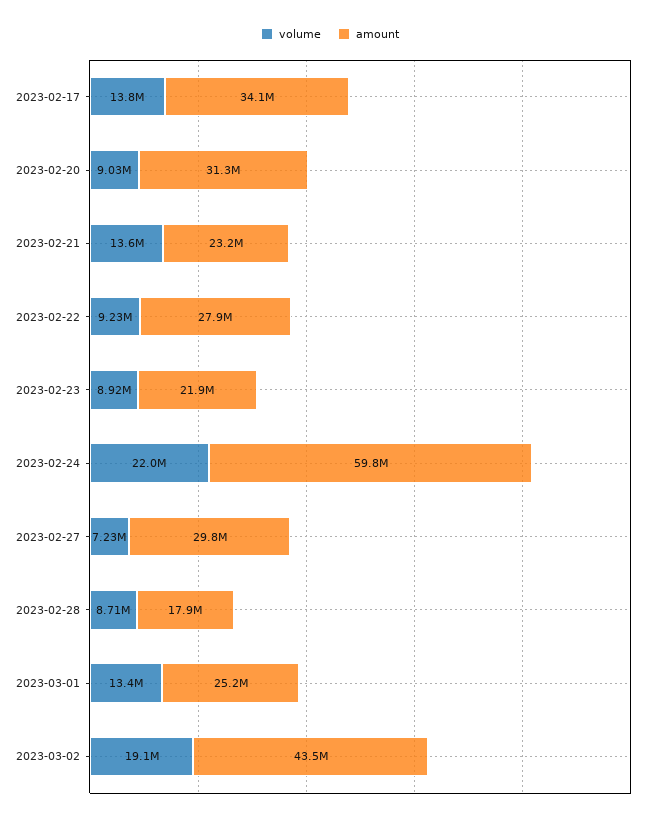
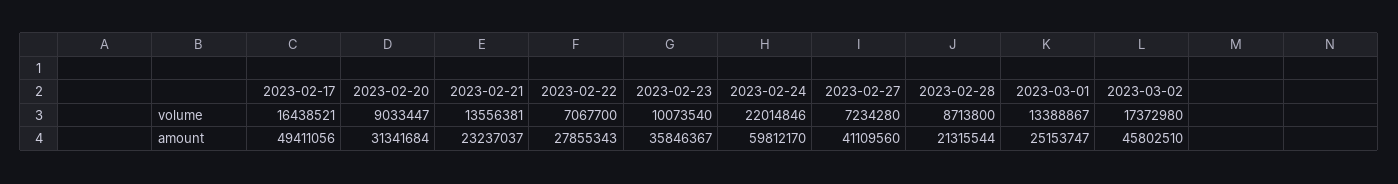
volume, 2023-02-17: 13800000 -> 16438521
amount, 2023-02-17: 34100000 -> 49411056
volume, 2023-02-22: 9230000 -> 7067700
volume, 2023-02-23: 8920000 -> 10073540
amount, 2023-02-23: 21900000 -> 35846367
amount, 2023-02-27: 29800000 -> 41109560
amount, 2023-02-28: 17900000 -> 21315544
volume, 2023-03-02: 19100000 -> 17372980
amount, 2023-03-02: 43500000 -> 45802510

